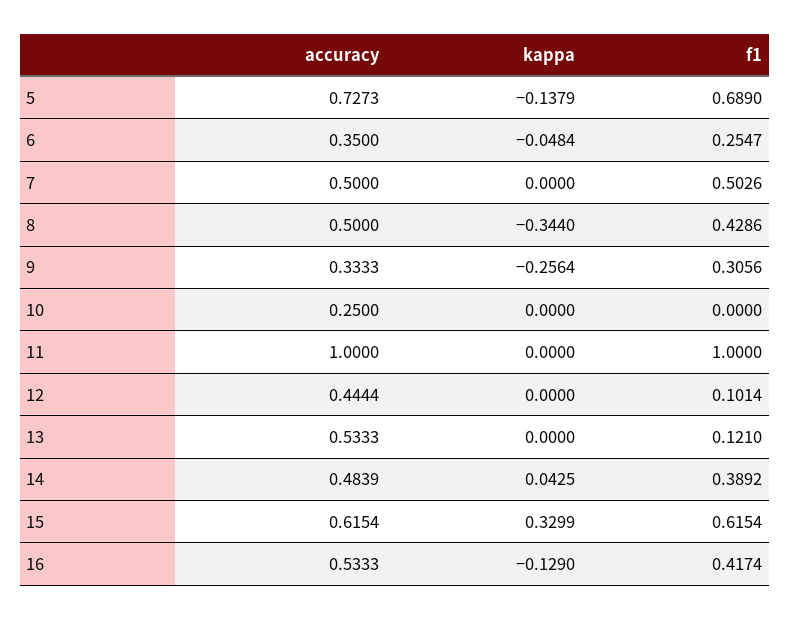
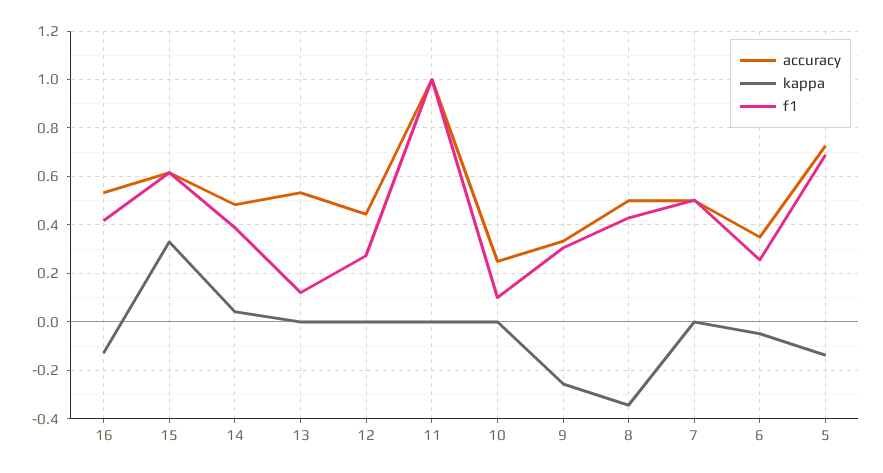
f1, 10: 0 -> 0.1
f1, 12: 0.1014 -> 0.275

